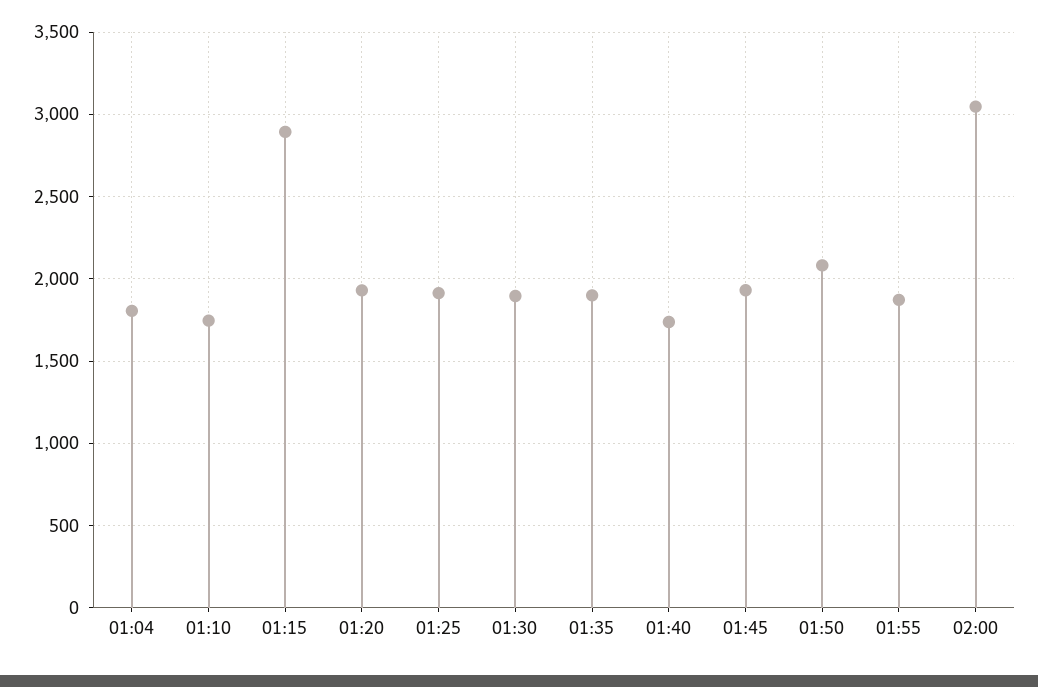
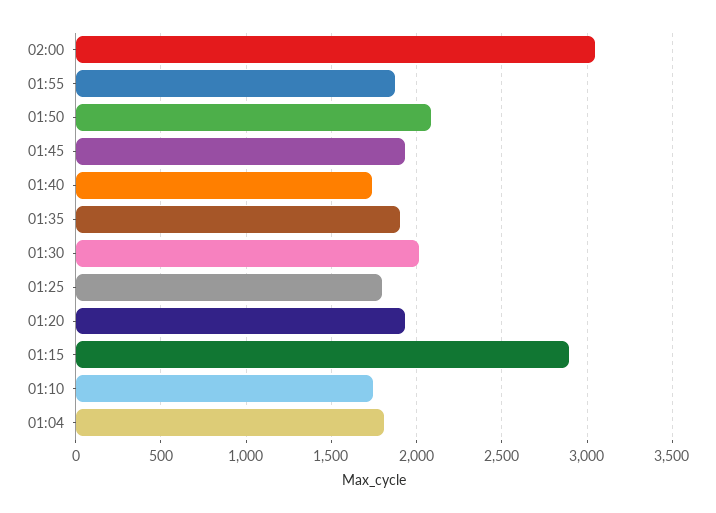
01:25: 1900 -> 1800
01:30: 1900 -> 2000

